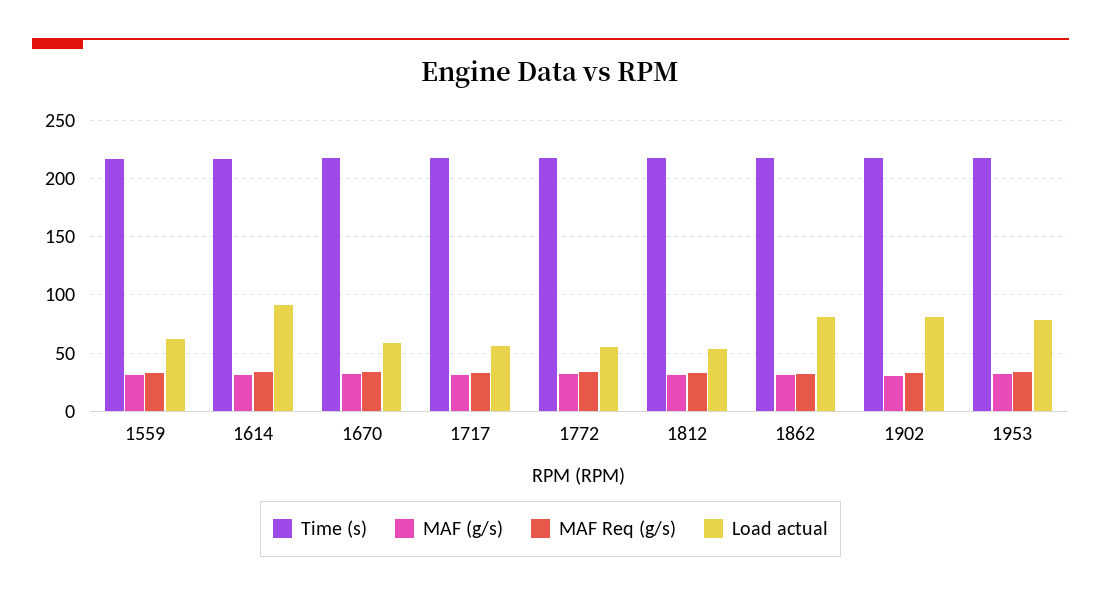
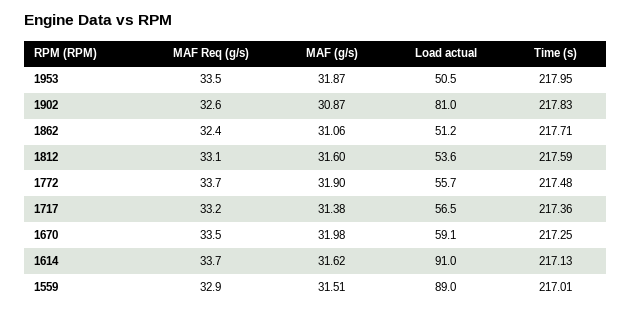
Load actual, 1559: 60 -> 89
Load actual, 1862: 80 -> 51.2
Load actual, 1953: 80 -> 50.5

